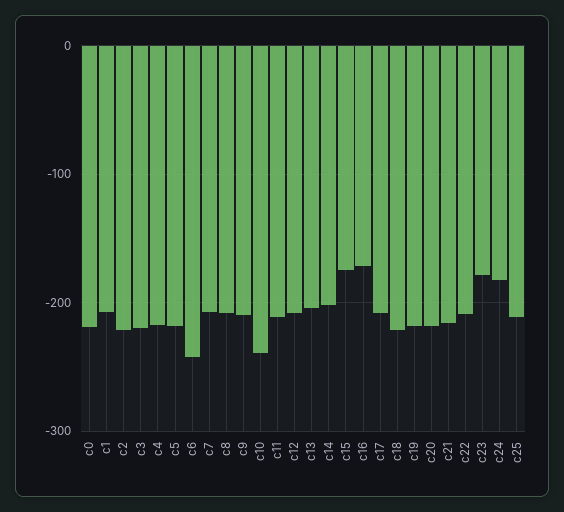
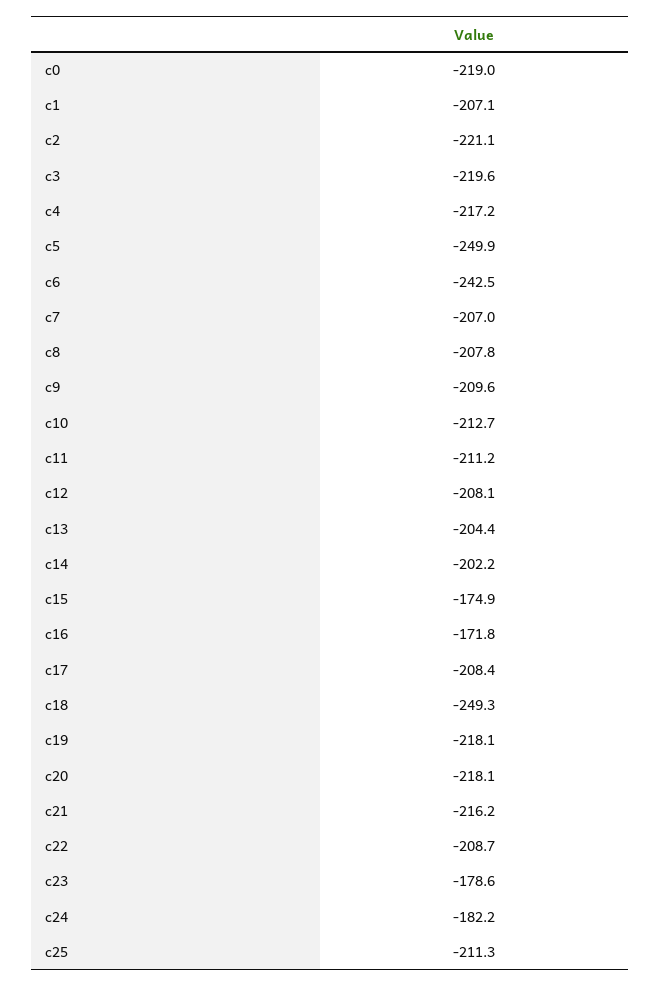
c5: -220 -> -249.9
c10: -240 -> -212.7
c18: -220 -> -249.3

